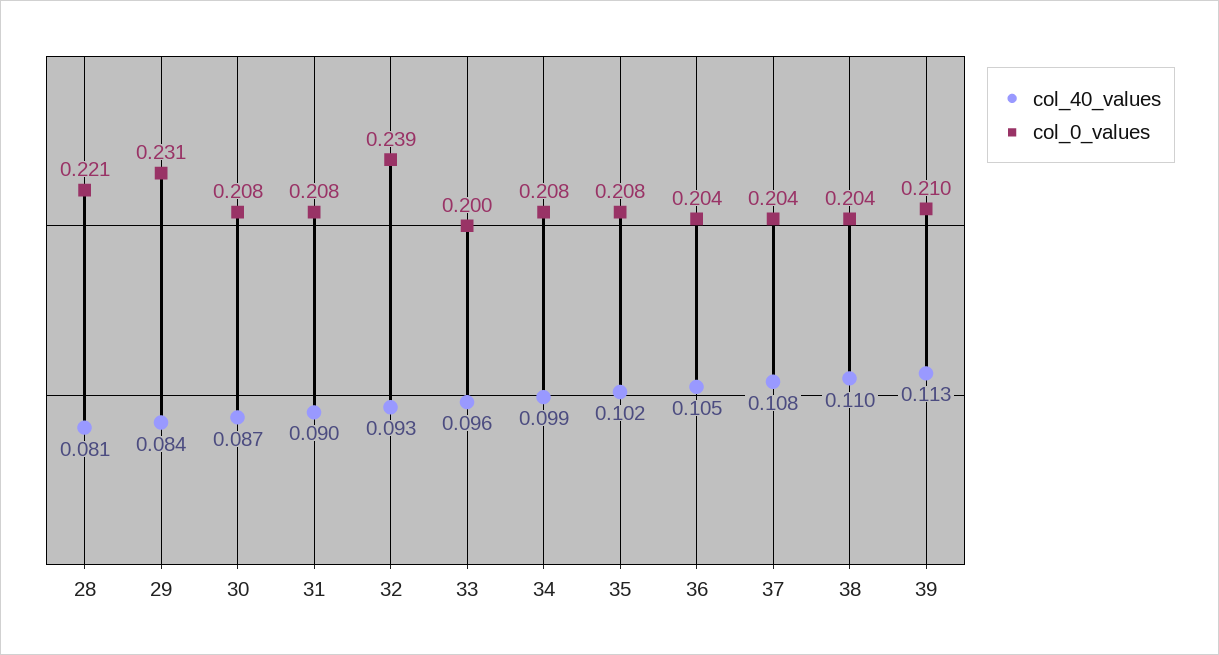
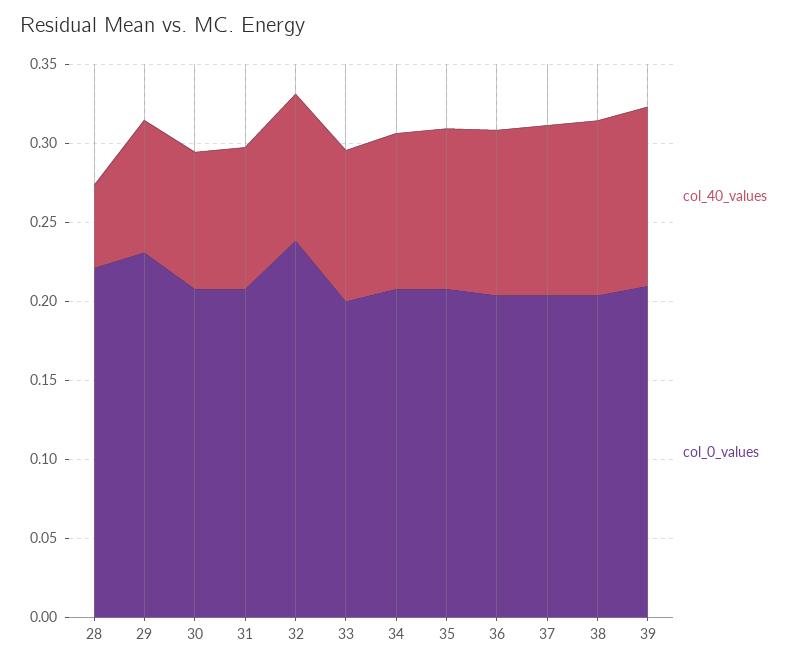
col_40_values, 28: 0.081 -> 0.05

